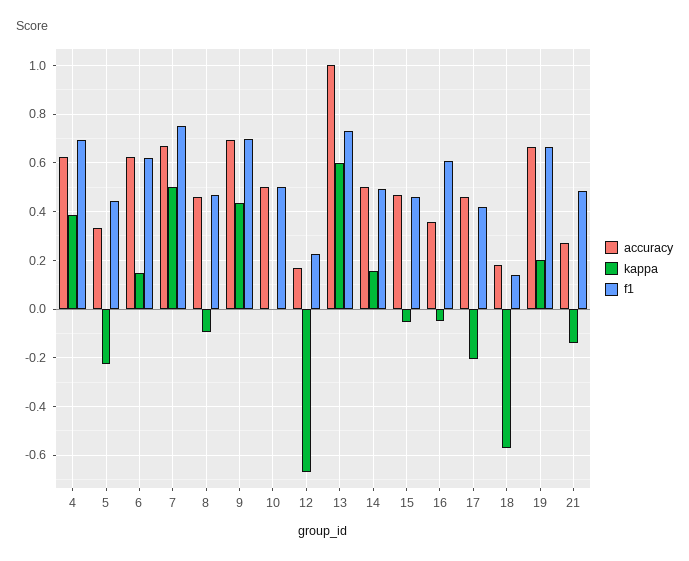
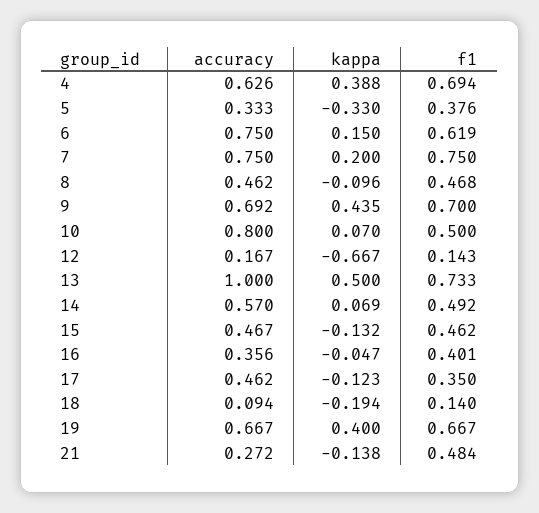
kappa, 5: -0.225 -> -0.33
f1, 5: 0.45 -> 0.376
accuracy, 6: 0.625 -> 0.75
accuracy, 7: 0.675 -> 0.75
kappa, 7: 0.5 -> 0.2
accuracy, 10: 0.5 -> 0.8
kappa, 10: 0 -> 0.07
f1, 12: 0.225 -> 0.143
kappa, 13: 0.6 -> 0.5
accuracy, 14: 0.5 -> 0.57
kappa, 14: 0.15 -> 0.069
kappa, 15: -0.05 -> -0.132
f1, 16: 0.6 -> 0.401
kappa, 17: -0.2 -> -0.123
f1, 17: 0.425 -> 0.35
accuracy, 18: 0.175 -> 0.094
kappa, 18: -0.575 -> -0.194
kappa, 19: 0.2 -> 0.4

